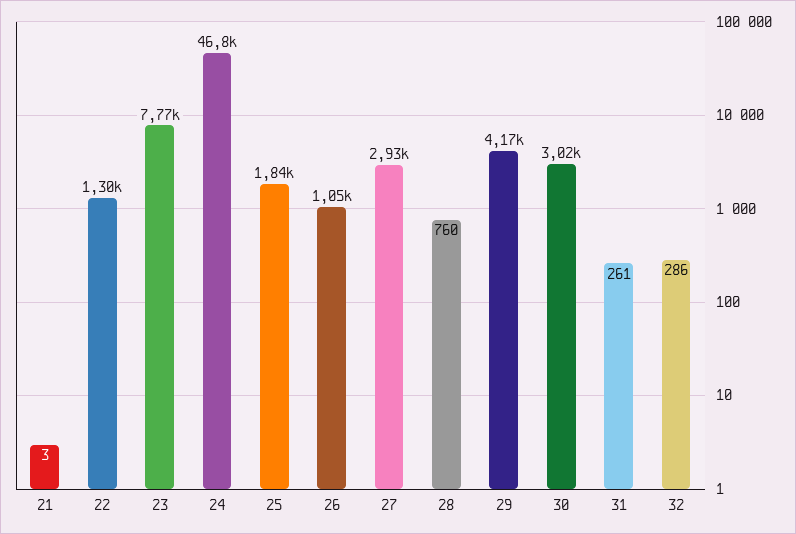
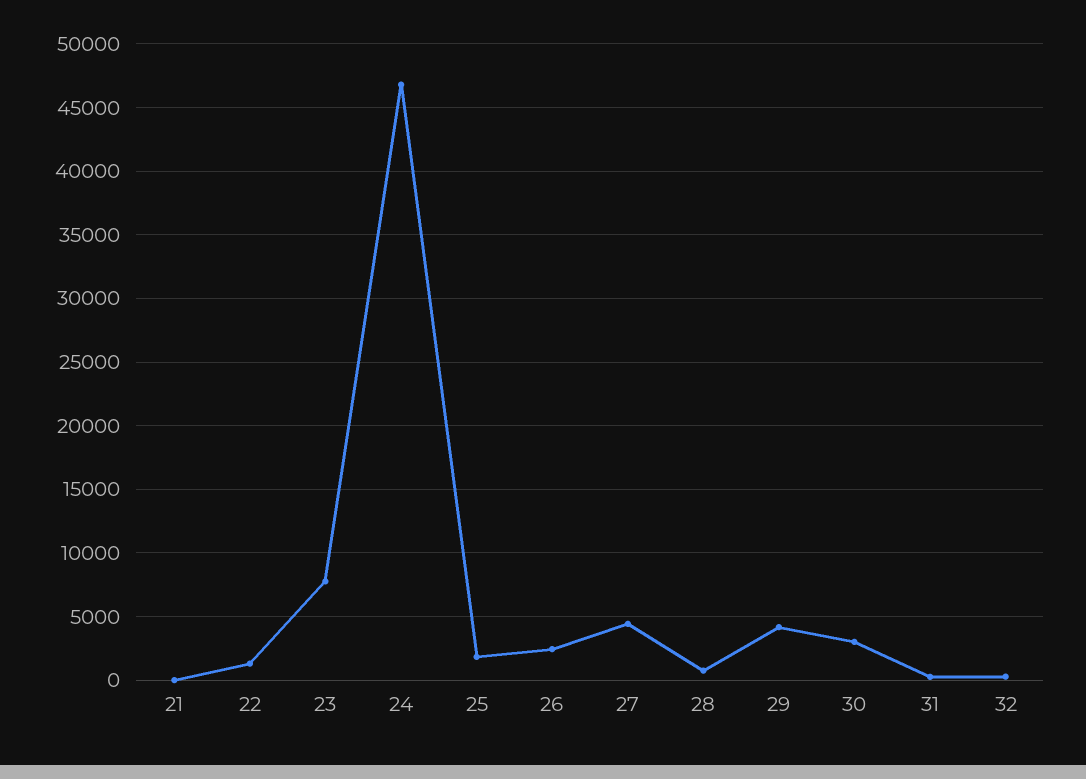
26: 1050 -> 2500
27: 2930 -> 4500

